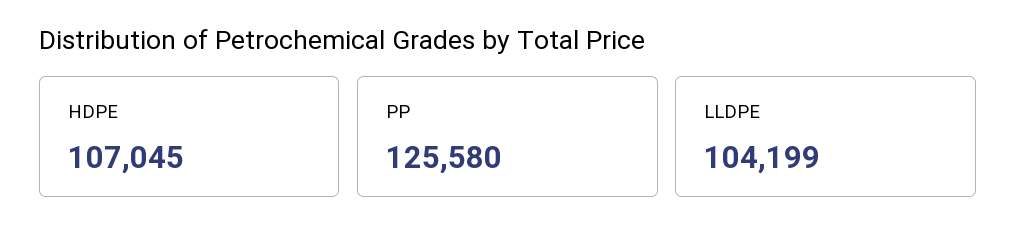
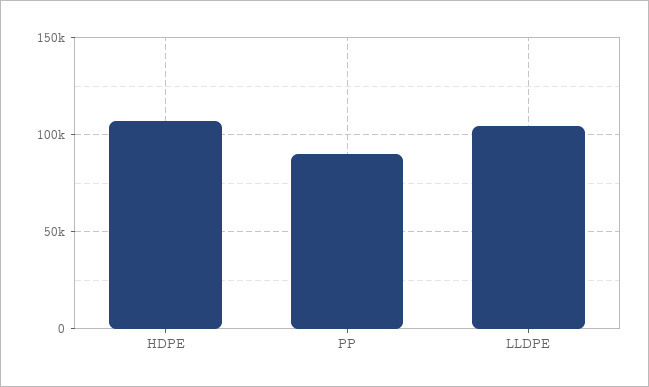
PP: 125580 -> 90000

